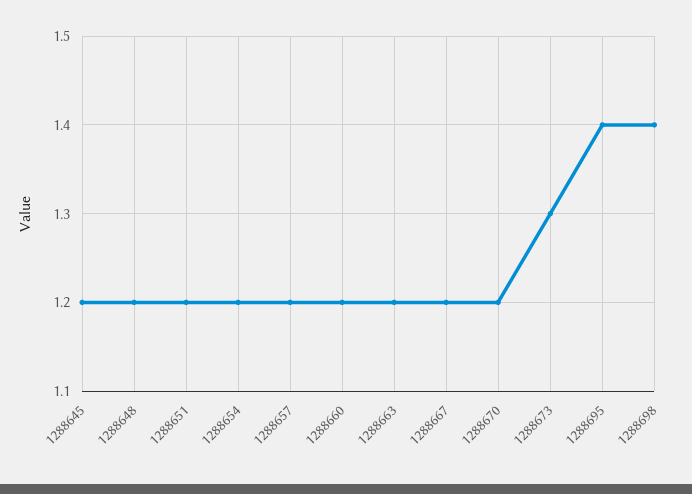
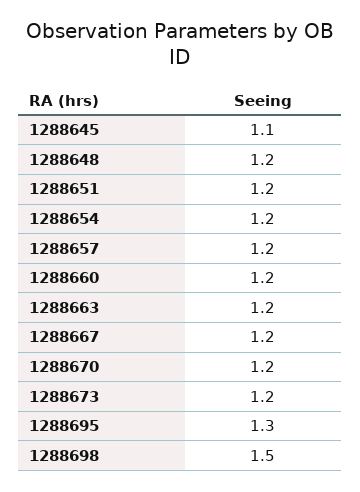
1288645: 1.2 -> 1.1
1288673: 1.3 -> 1.2
1288695: 1.4 -> 1.3
1288698: 1.4 -> 1.5

